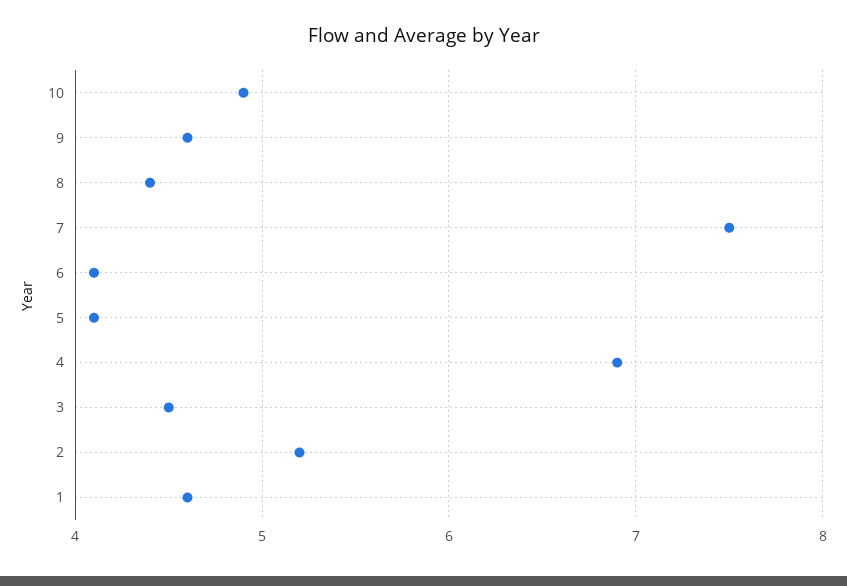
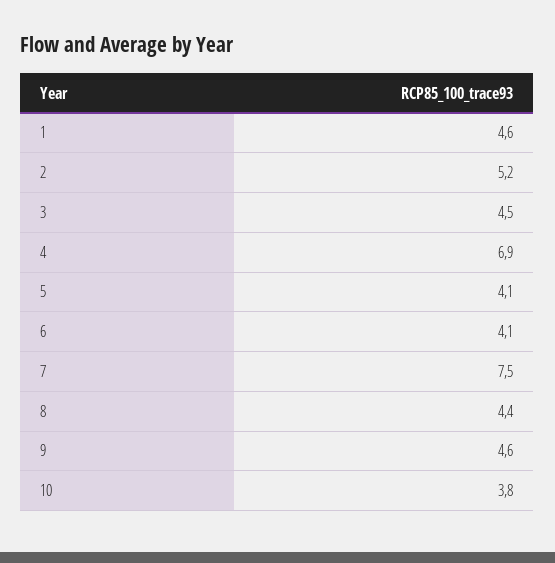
10: 4.9 -> 3.8

